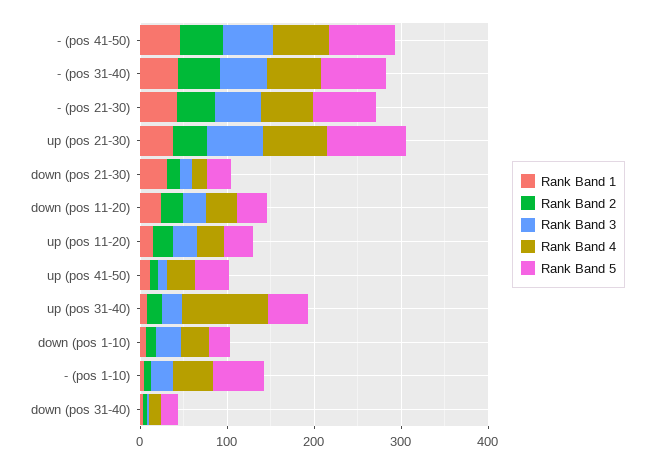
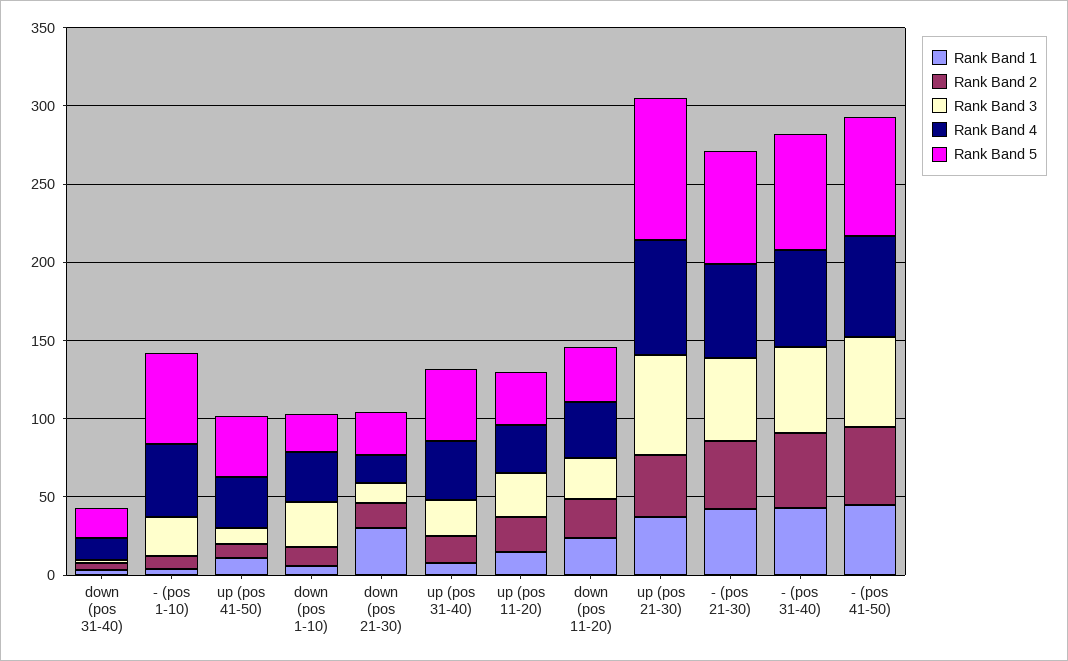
Rank Band 4, up (pos 31-40): 100 -> 40

